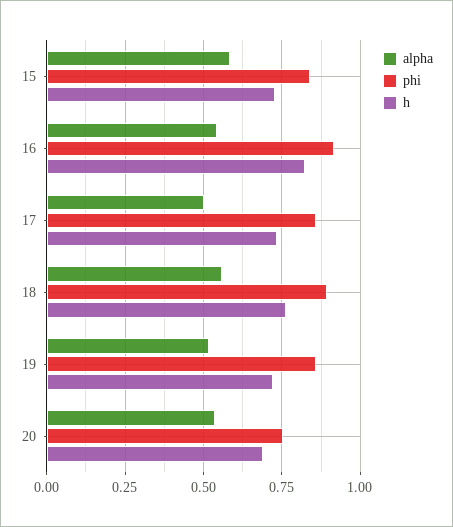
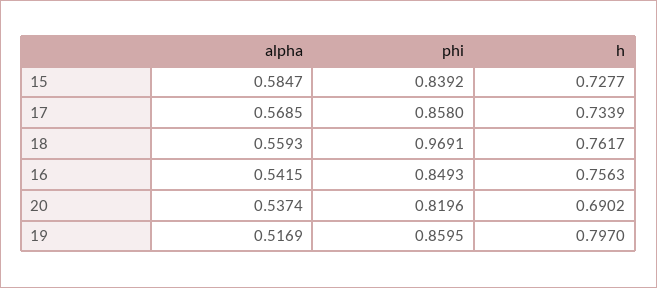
phi, 16: 0.925 -> 0.8493
h, 16: 0.825 -> 0.7563
alpha, 17: 0.5 -> 0.5685
phi, 18: 0.9 -> 0.9691
h, 19: 0.725 -> 0.797
phi, 20: 0.75 -> 0.8196

